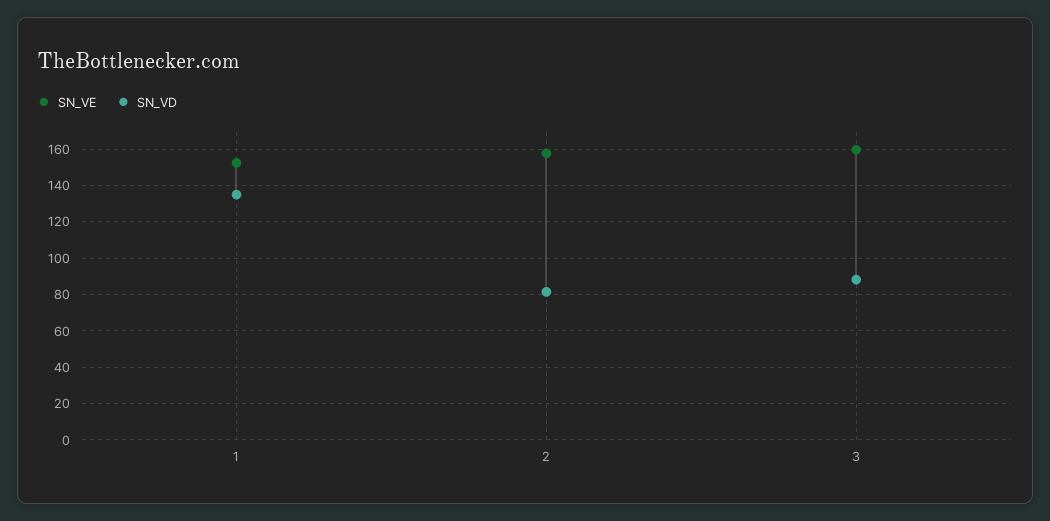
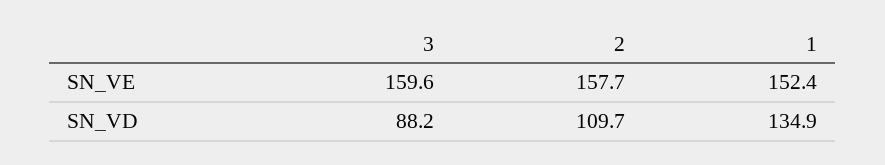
SN_VD, 2: 80 -> 109.7

